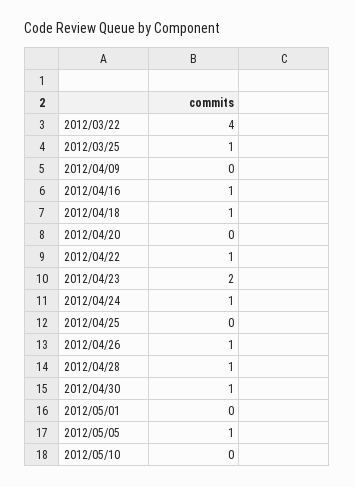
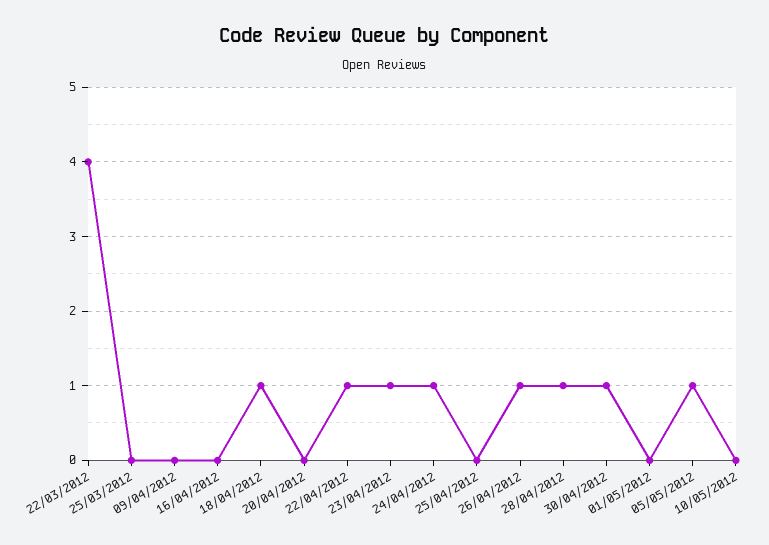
2012/03/25: 1 -> 0
2012/04/16: 1 -> 0
2012/04/23: 2 -> 1

